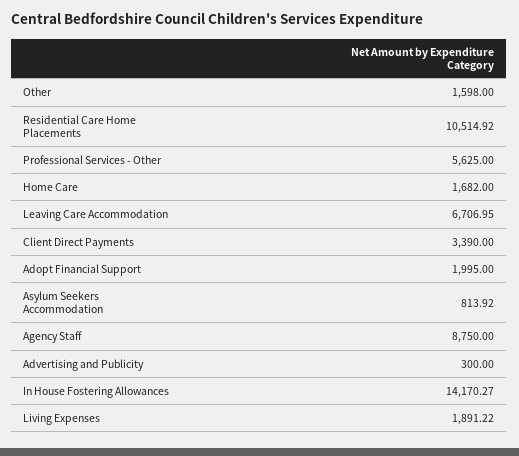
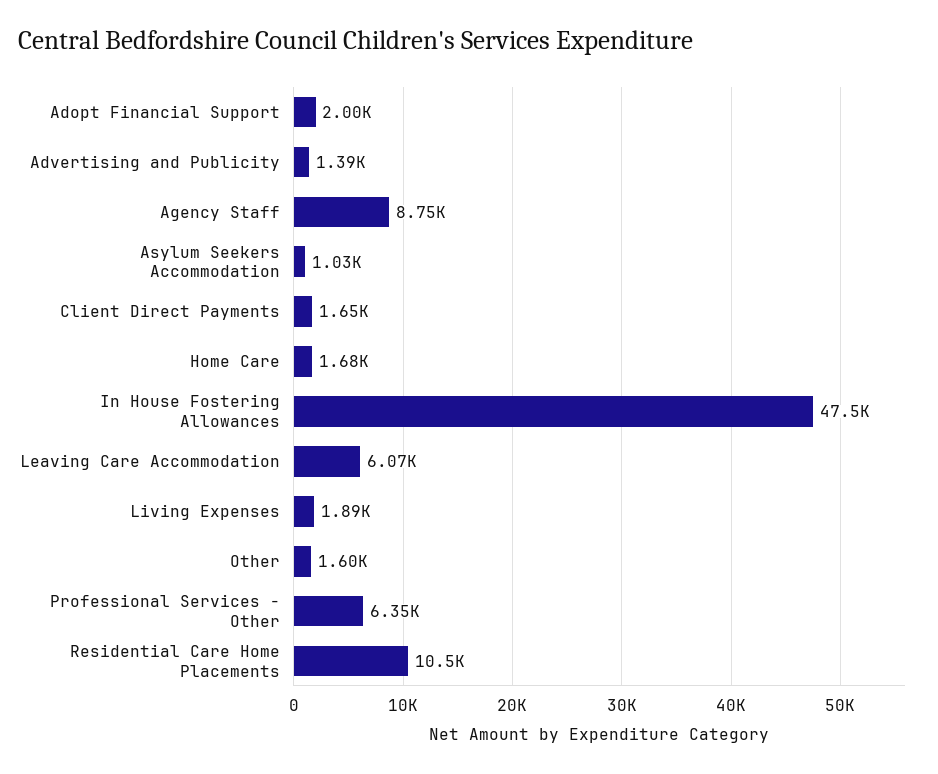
Professional Services - Other: 5625 -> 6350
Leaving Care Accommodation: 6706.95 -> 6070
Client Direct Payments: 3390 -> 1650
Asylum Seekers Accommodation: 813.92 -> 1030
Advertising and Publicity: 300 -> 1390
In House Fostering Allowances: 14170.27 -> 47500

